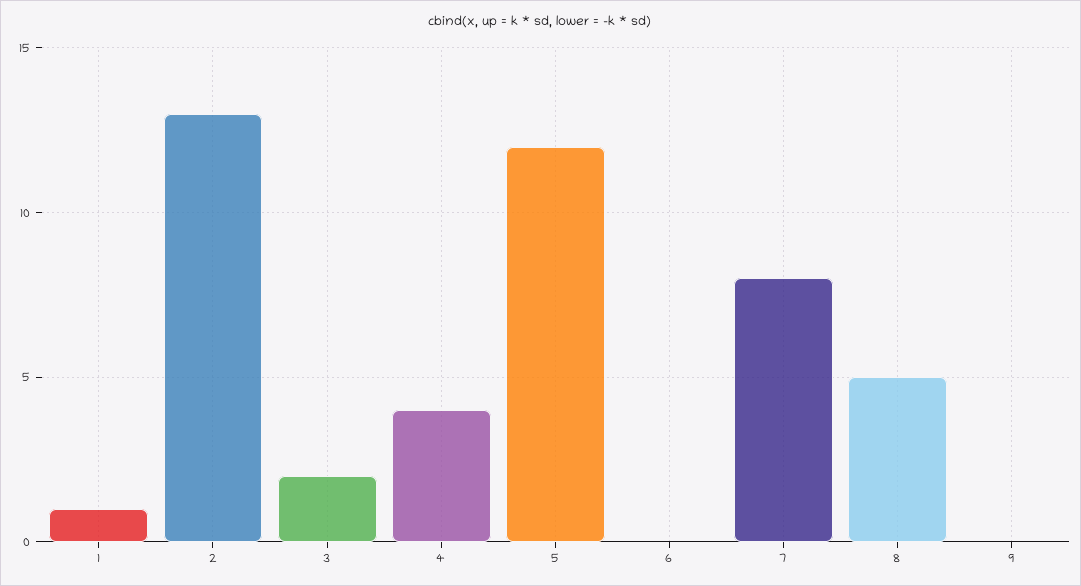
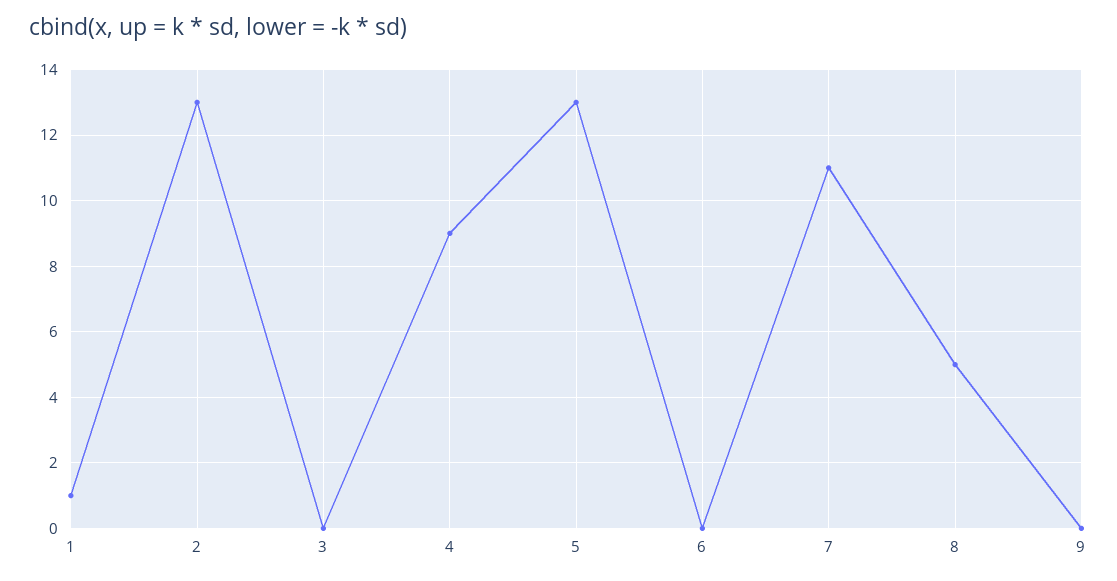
3: 2 -> 0
4: 4 -> 9
5: 12 -> 13
7: 8 -> 11

